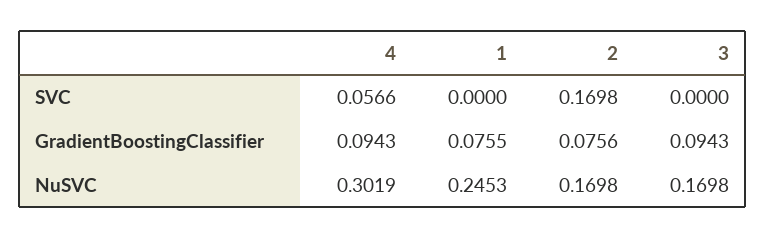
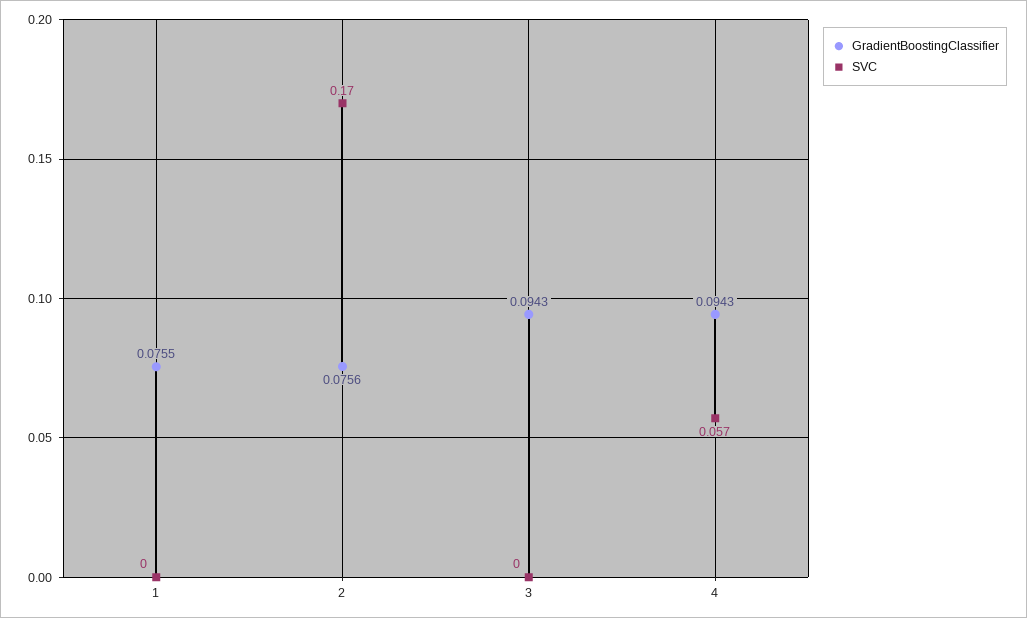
NuSVC, 4: 0.3019 -> none
NuSVC, 1: 0.2453 -> none
NuSVC, 2: 0.1698 -> none
NuSVC, 3: 0.1698 -> none

